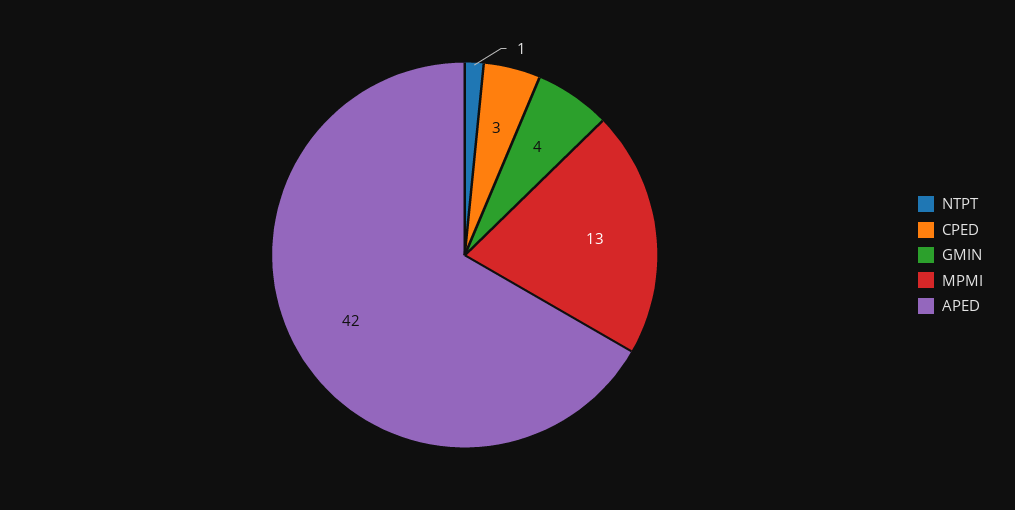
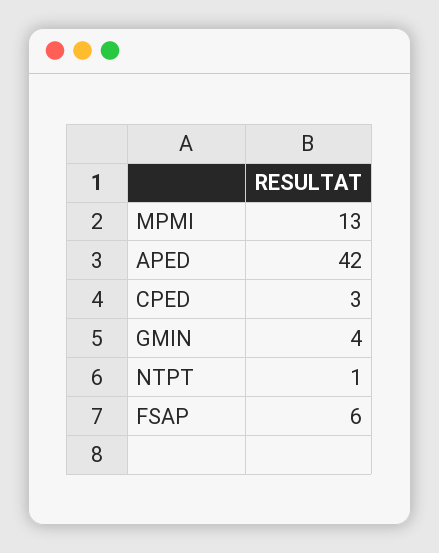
FSAP: none -> 6

